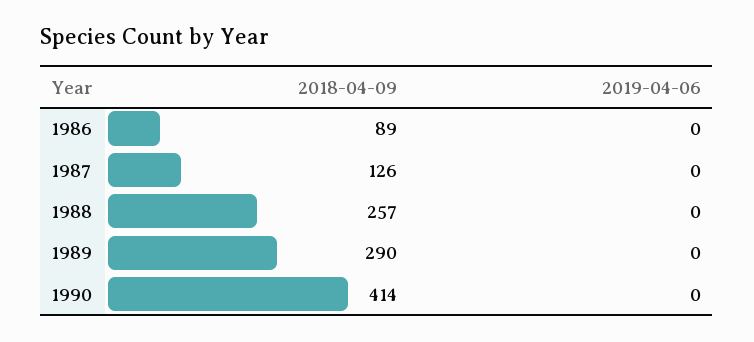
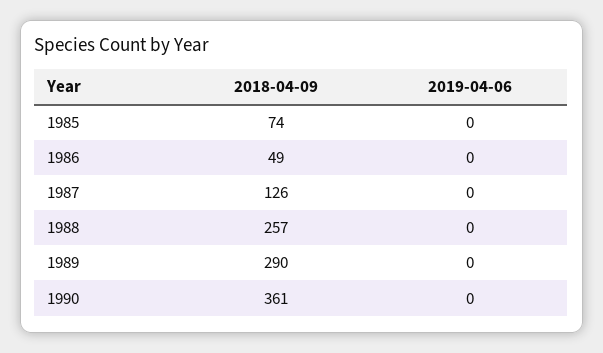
2018-04-09, 1986: 89 -> 49
2018-04-09, 1990: 414 -> 361
2018-04-09, 1985: none -> 74
2019-04-06, 1985: none -> 0

